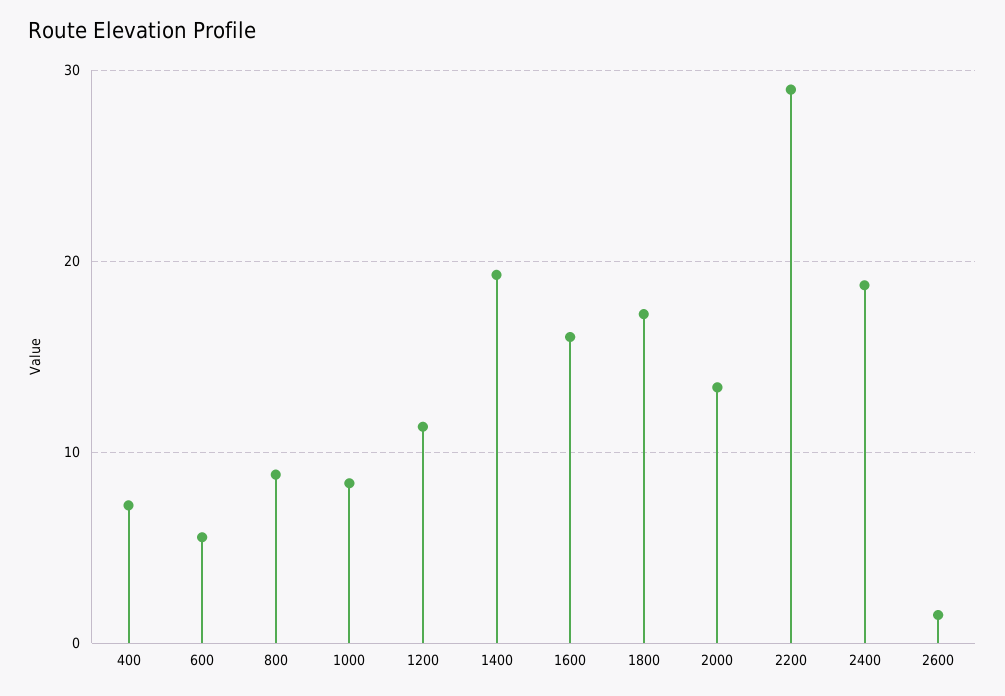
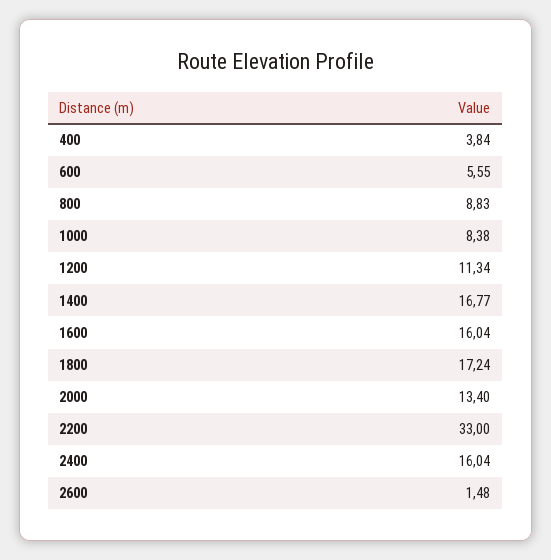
400: 7 -> 3.84
1400: 19 -> 16.77
2200: 29 -> 33
2400: 19 -> 16.04

